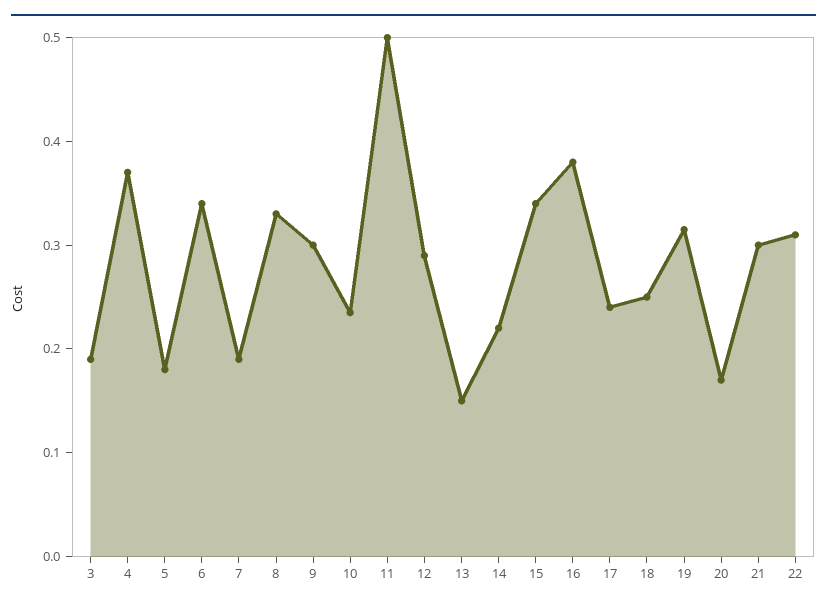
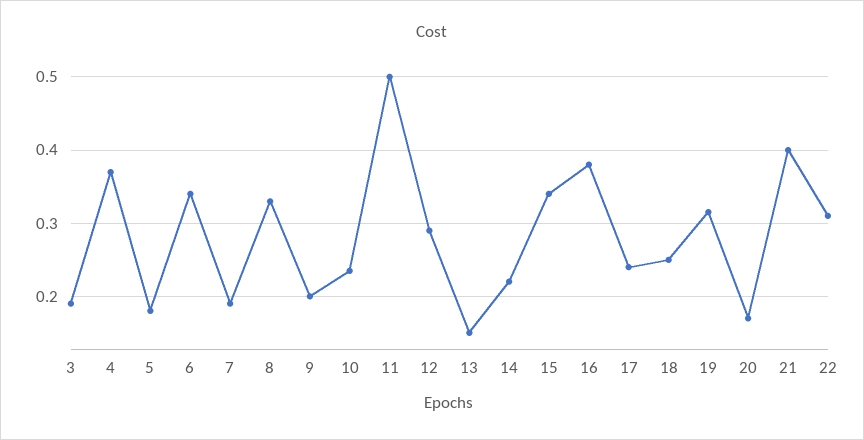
9: 0.3 -> 0.2
21: 0.3 -> 0.4

